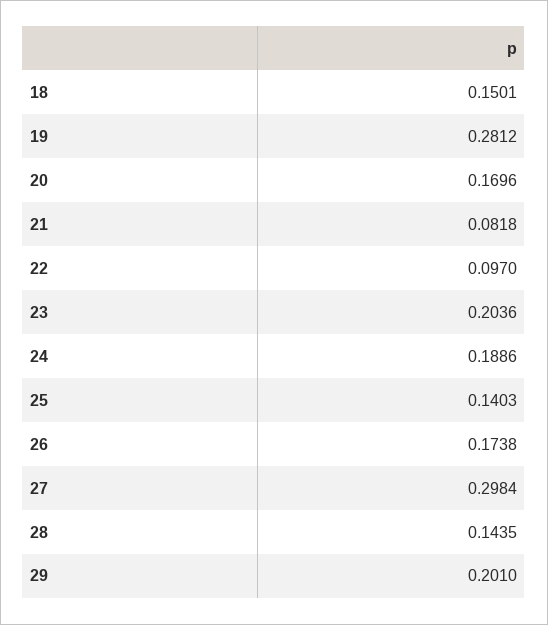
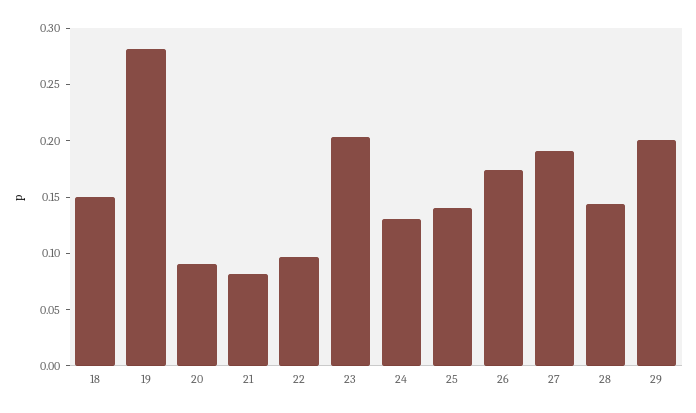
20: 0.1696 -> 0.09
24: 0.1886 -> 0.13
27: 0.2984 -> 0.19

